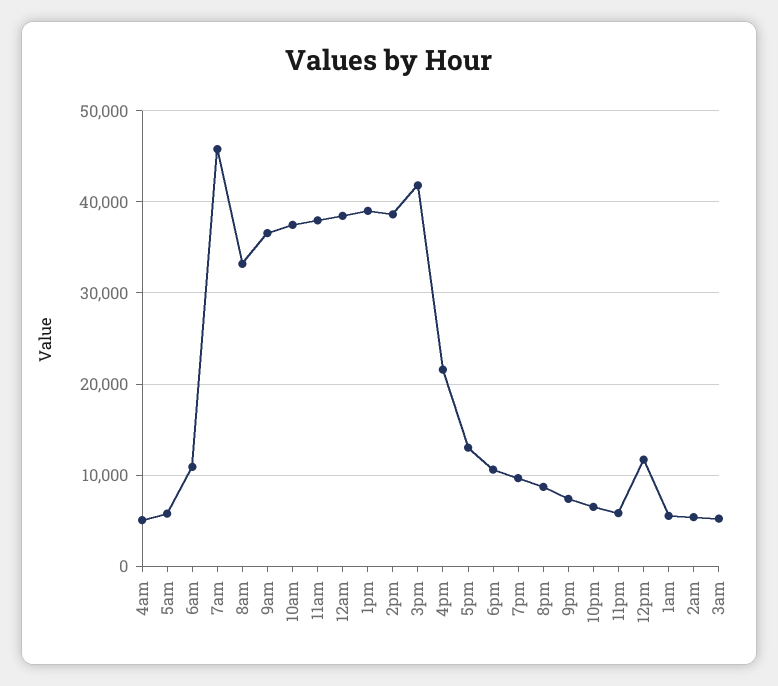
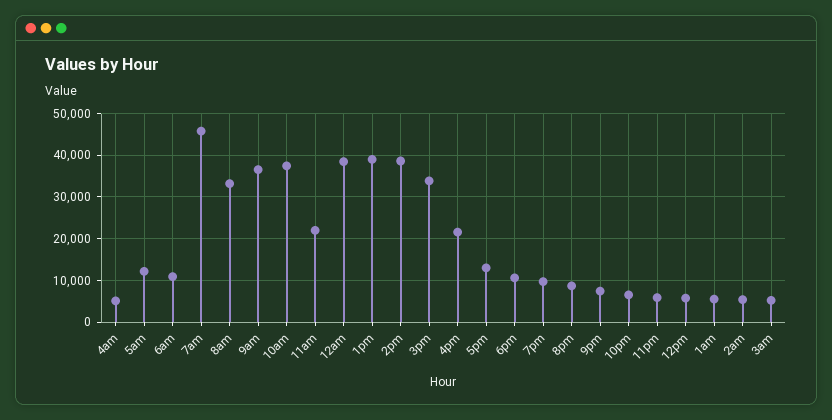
5am: 6000 -> 12000
11am: 38000 -> 22000
3pm: 42000 -> 34000
12pm: 12000 -> 6000

